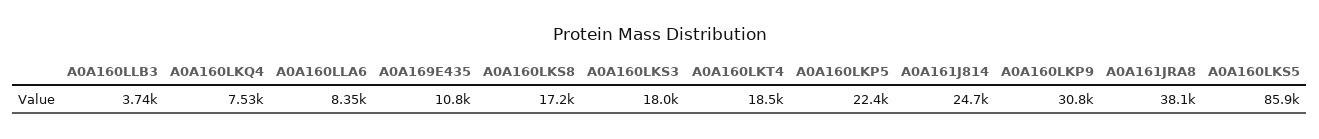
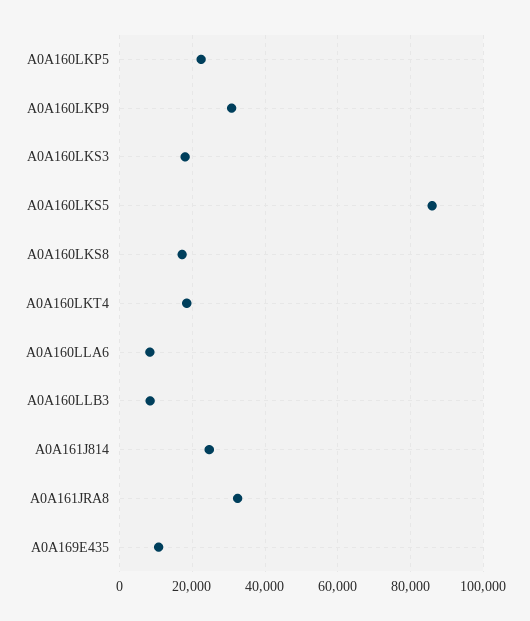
A0A160LLB3: 3740 -> 8000
A0A160LKQ4: 7530 -> none
A0A161JRA8: 38100 -> 32000

